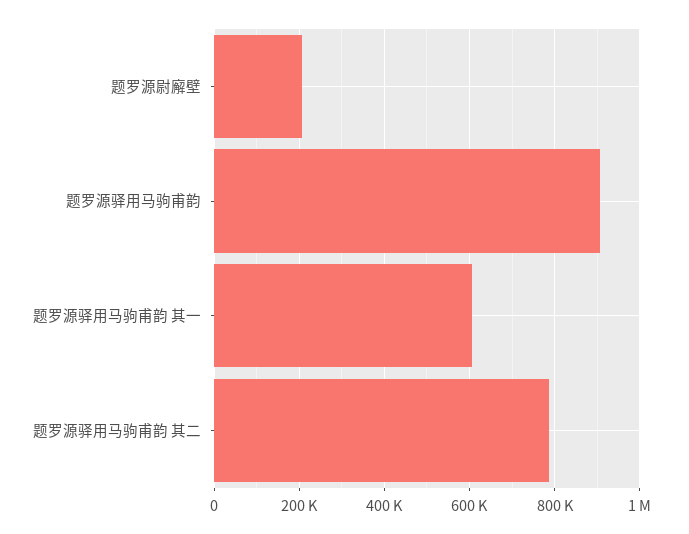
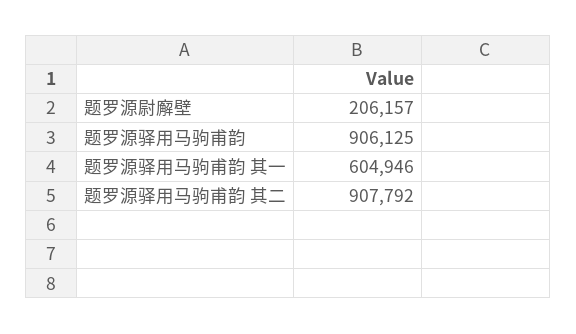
题罗源驿用马驹甫韵 其二: 780000 -> 907792

